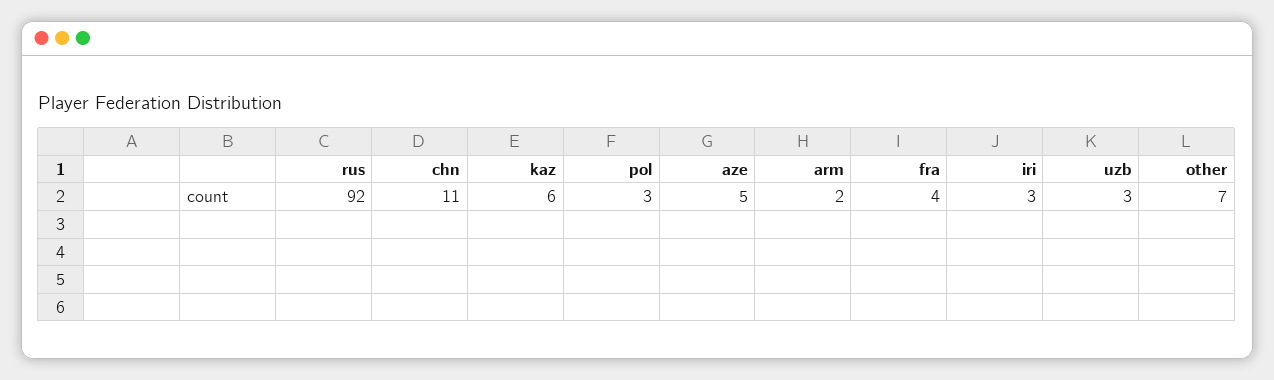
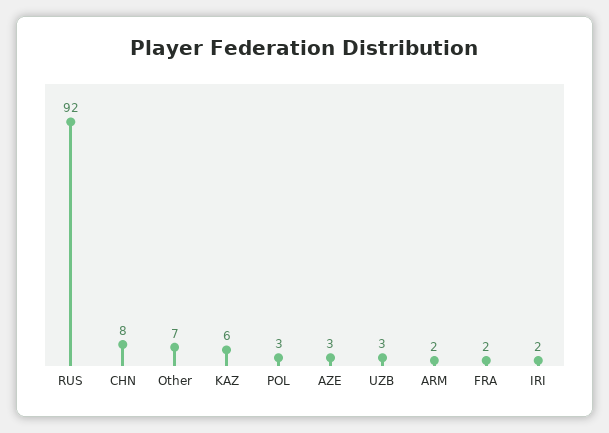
chn: 11 -> 8
aze: 5 -> 3
fra: 4 -> 2
iri: 3 -> 2

